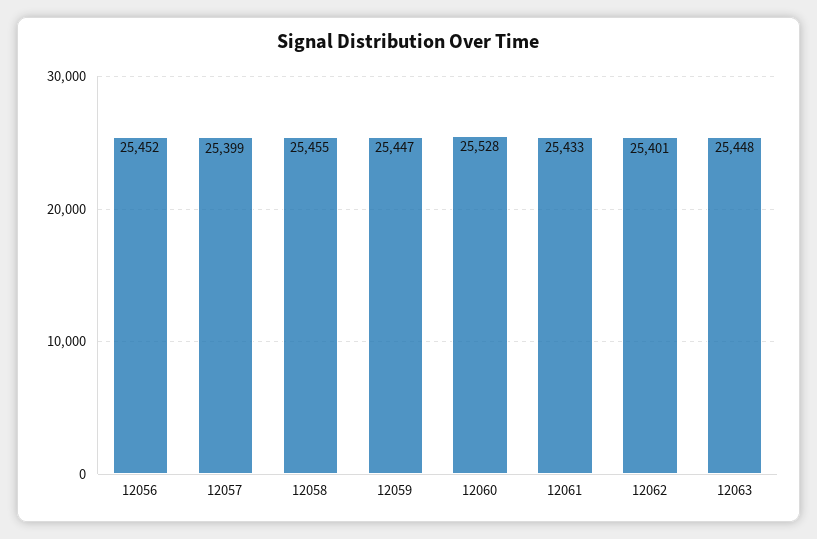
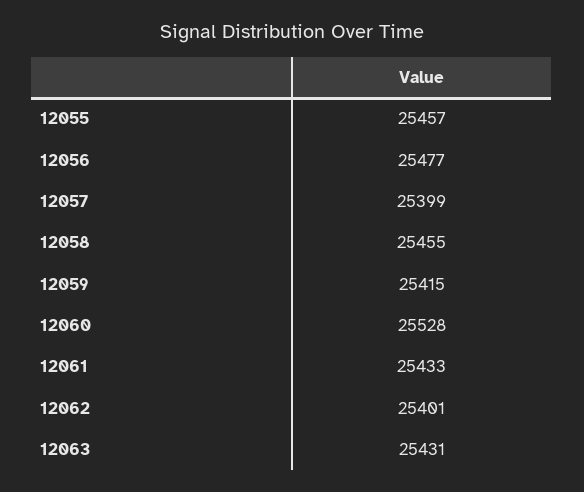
12056: 25452 -> 25477
12059: 25447 -> 25415
12063: 25448 -> 25431
12055: none -> 25457

